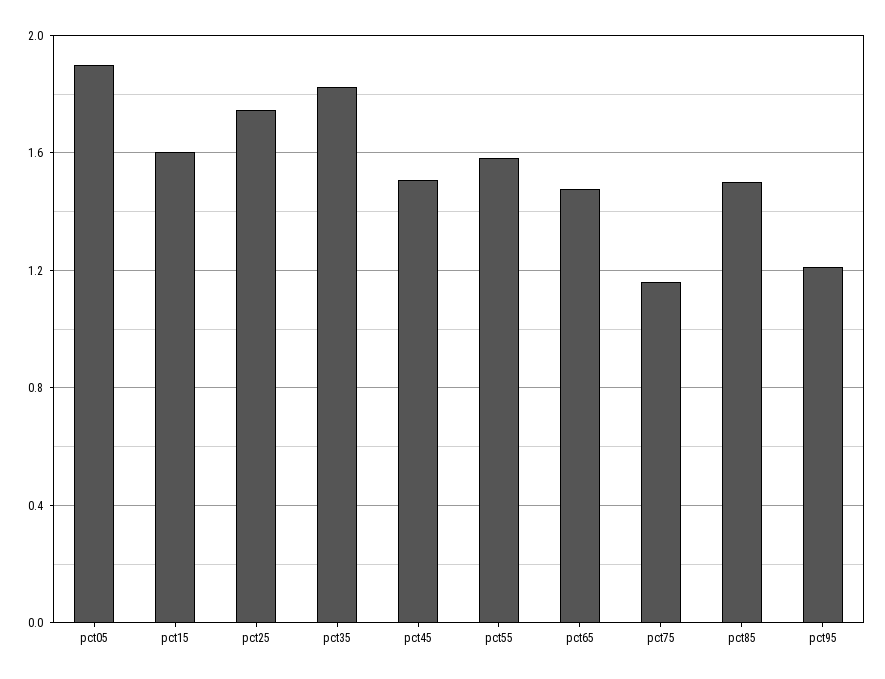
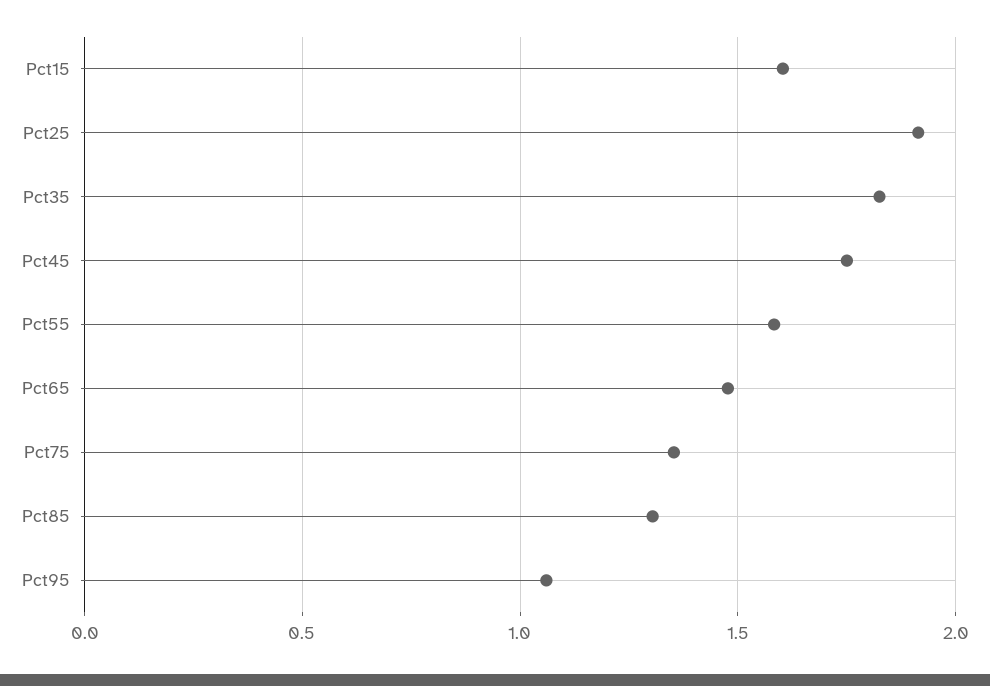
pct05: 1.9 -> none
pct25: 1.75 -> 1.9
pct45: 1.5 -> 1.75
pct75: 1.15 -> 1.35
pct85: 1.5 -> 1.3
pct95: 1.2 -> 1.05

